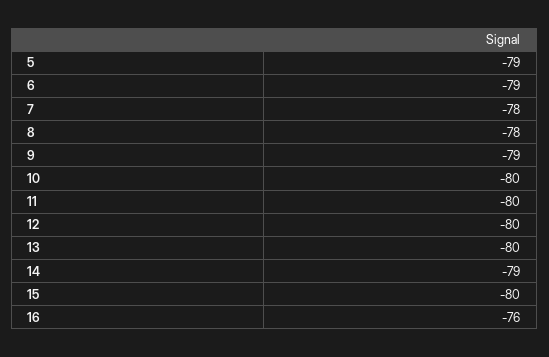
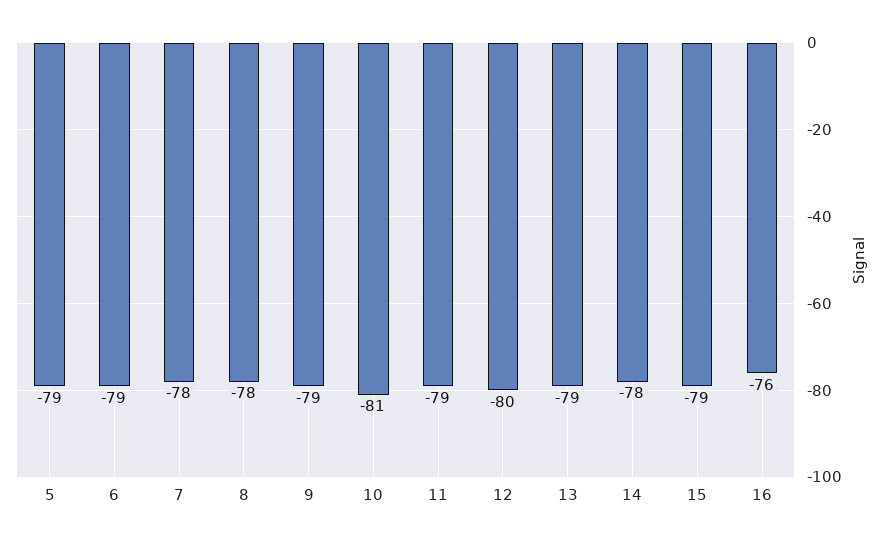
10: -80 -> -81
11: -80 -> -79
13: -80 -> -79
14: -79 -> -78
15: -80 -> -79

